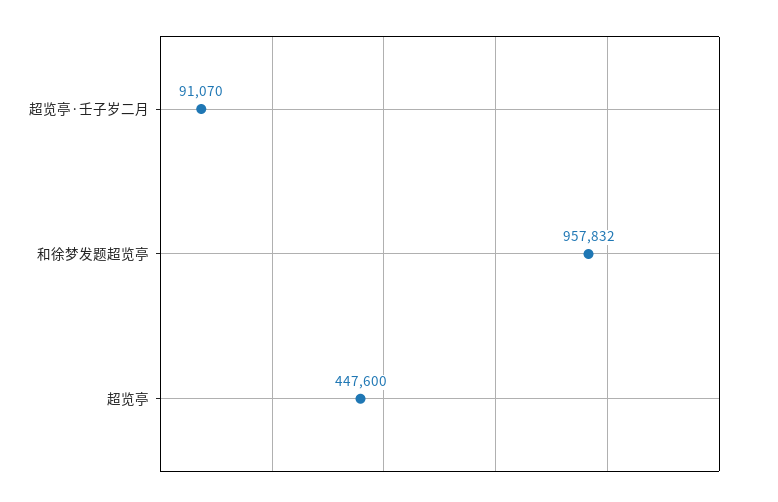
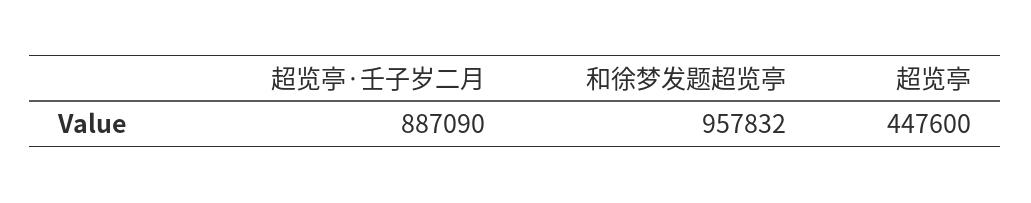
超览亭·壬子岁二月: 91070 -> 887090

